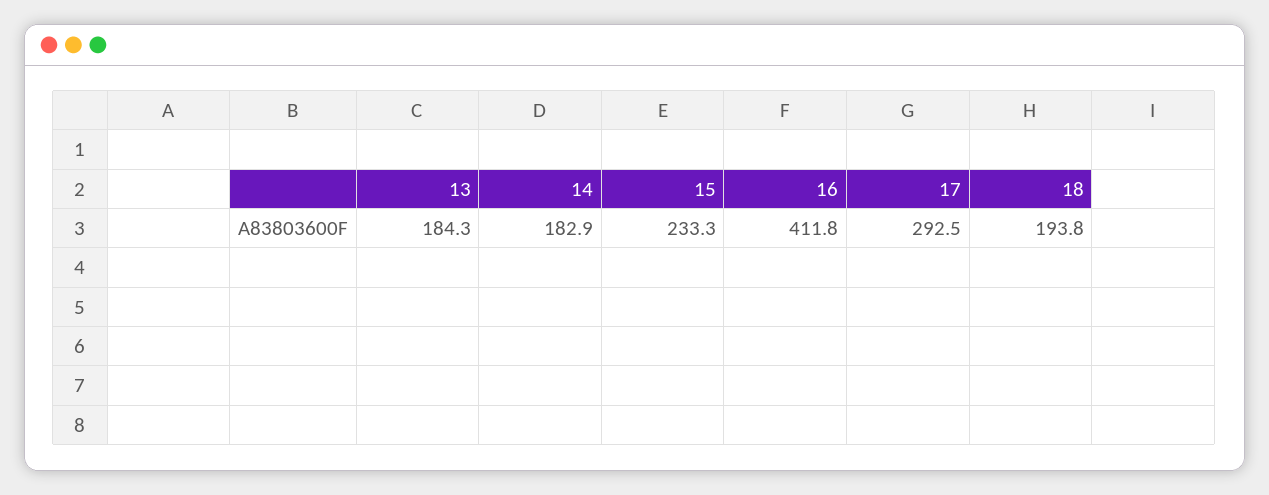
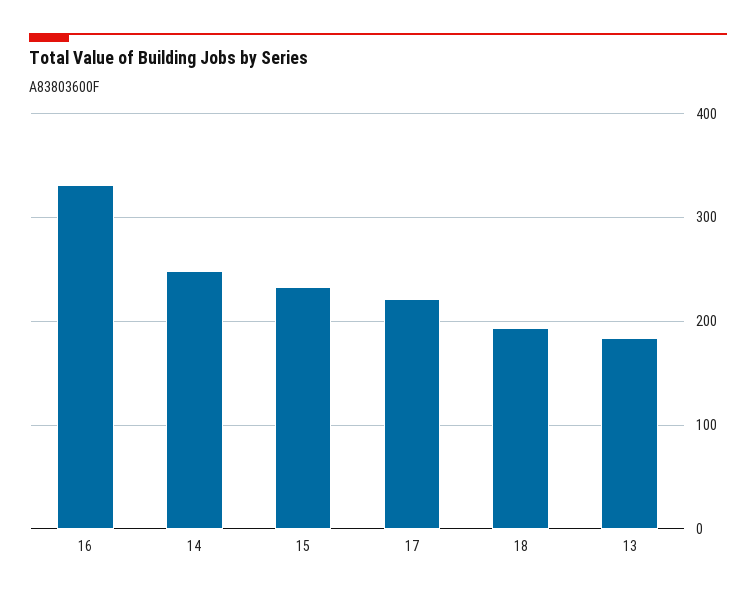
14: 182.9 -> 250
16: 411.8 -> 330
17: 292.5 -> 220

